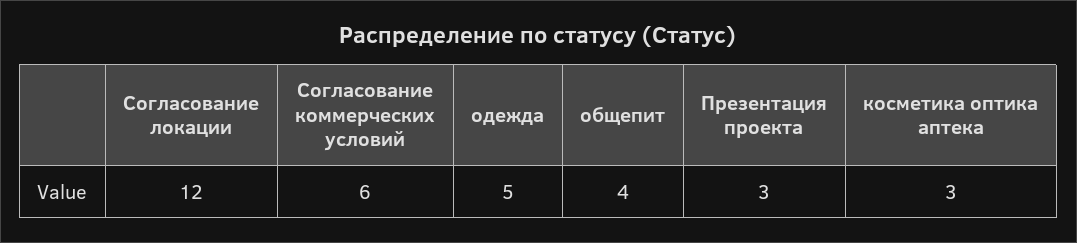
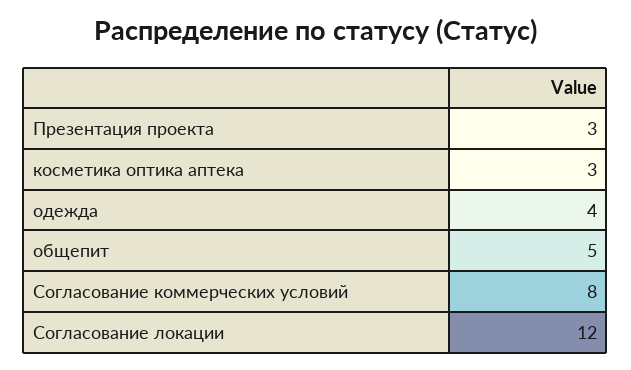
Согласование коммерческих условий: 6 -> 8
одежда: 5 -> 4
общепит: 4 -> 5

